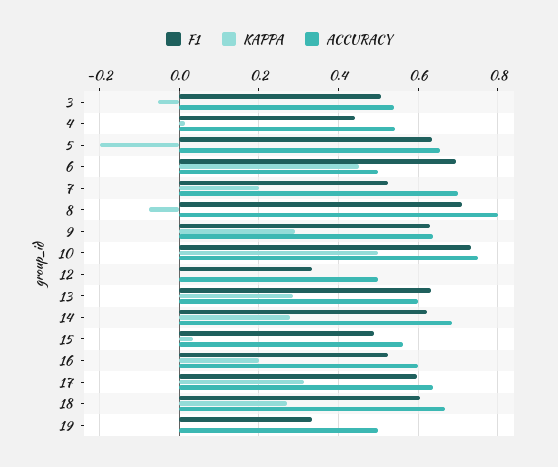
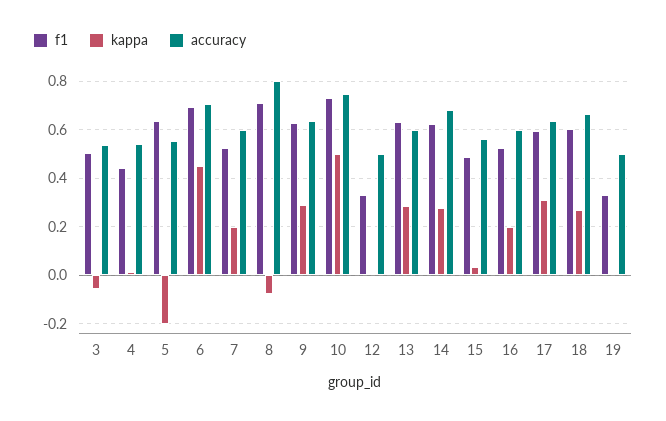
ACCURACY, 5: 0.66 -> 0.55
ACCURACY, 6: 0.5 -> 0.7
ACCURACY, 7: 0.7 -> 0.6

